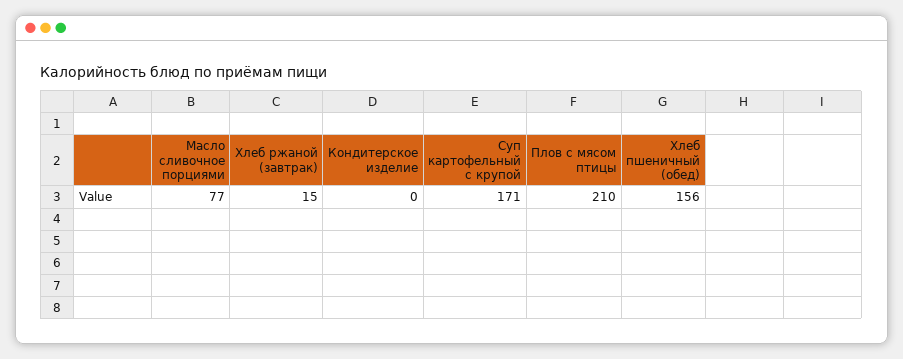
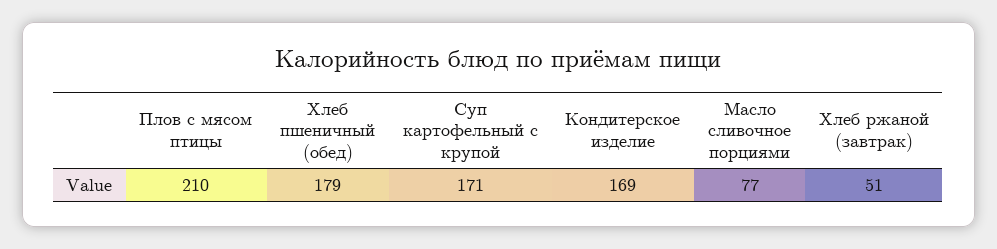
Хлеб ржаной (завтрак): 15 -> 51
Кондитерское изделие: 0 -> 169
Хлеб пшеничный (обед): 156 -> 179

